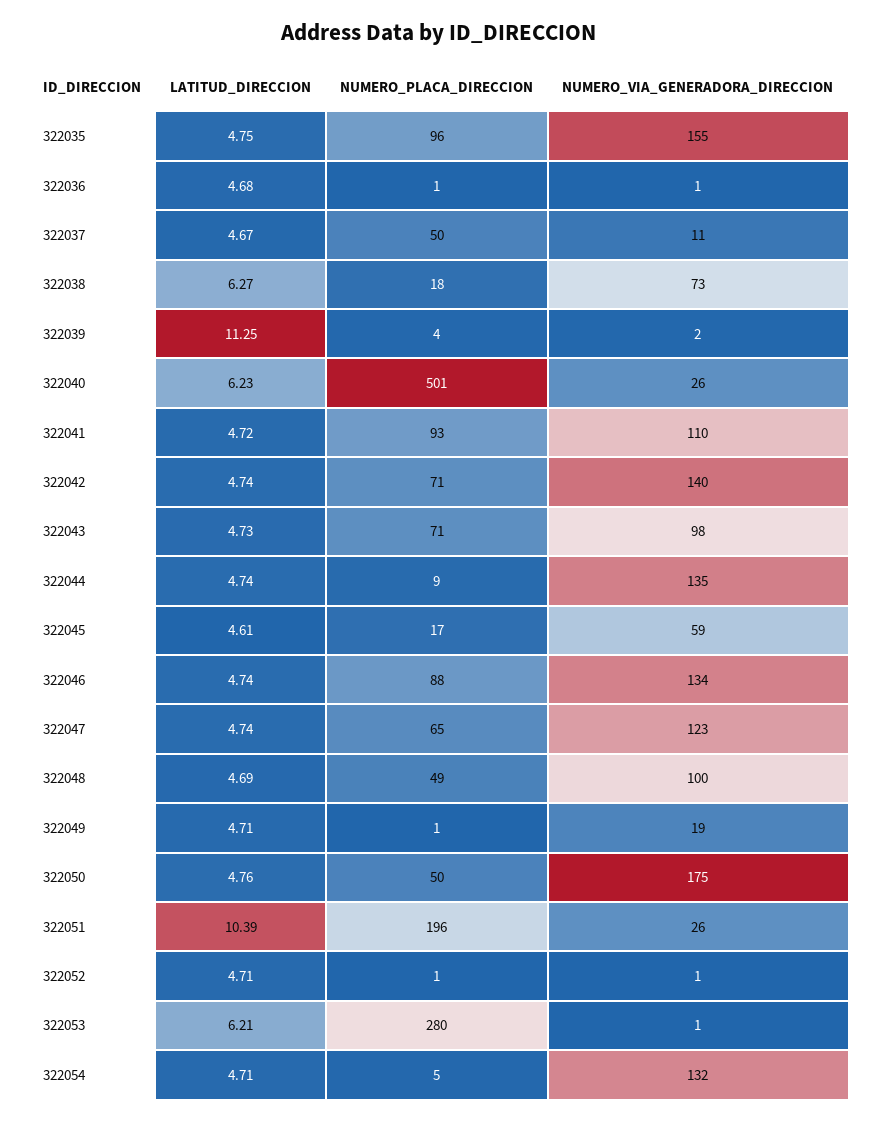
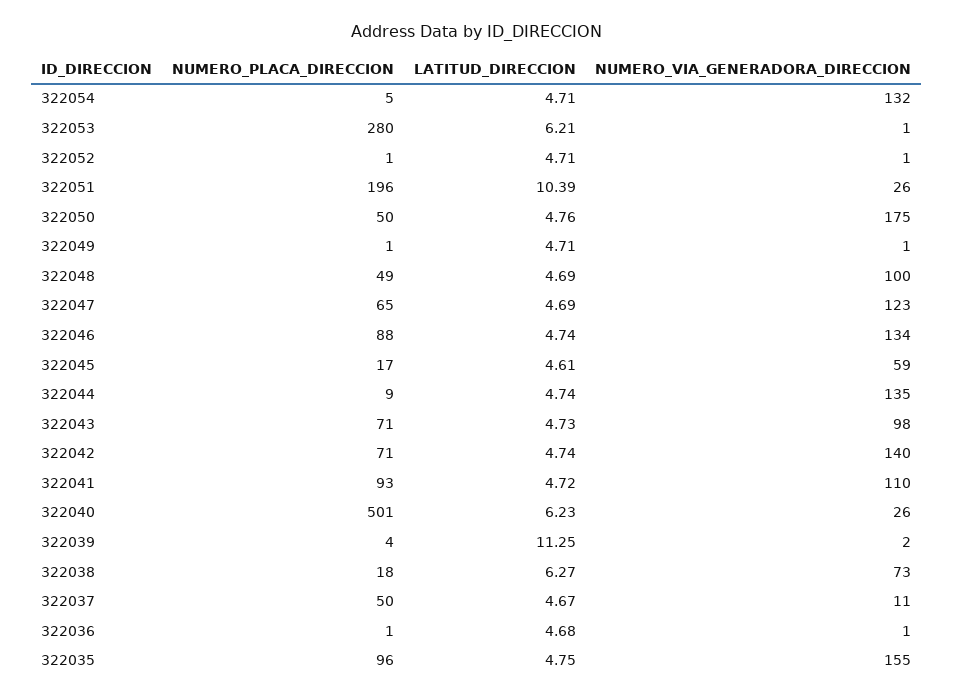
LATITUD_DIRECCION, 322047: 4.74 -> 4.69
NUMERO_VIA_GENERADORA_DIRECCION, 322049: 19 -> 1

